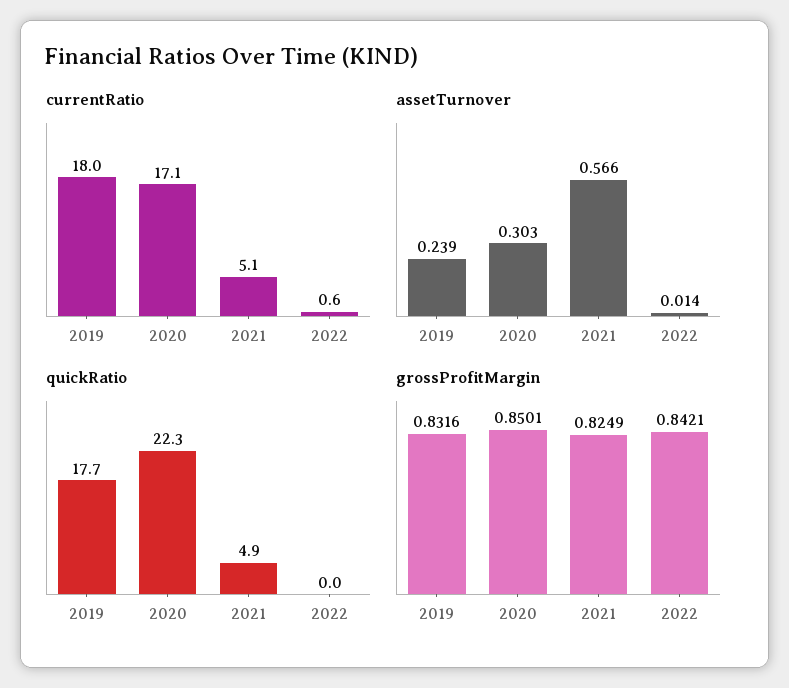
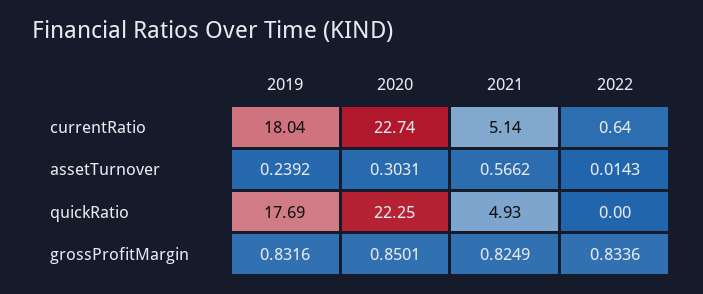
currentRatio, 2020: 17.1 -> 22.74
grossProfitMargin, 2022: 0.8421 -> 0.8336

